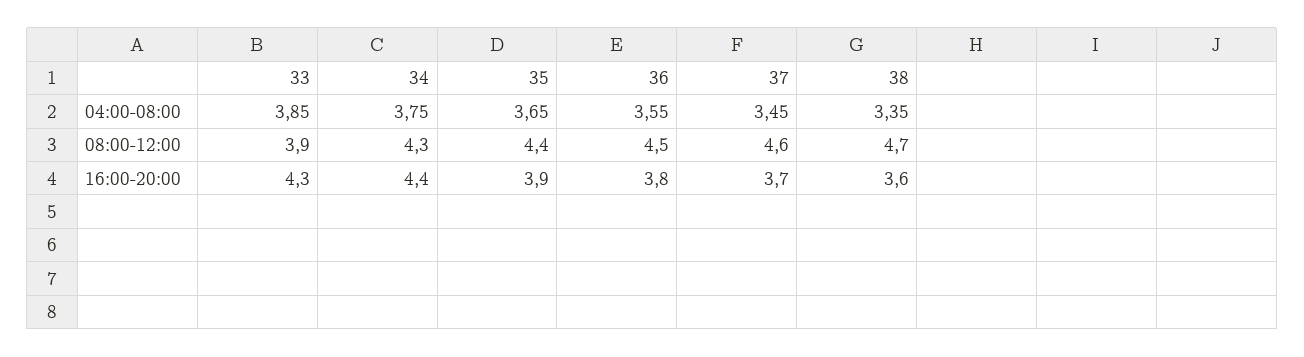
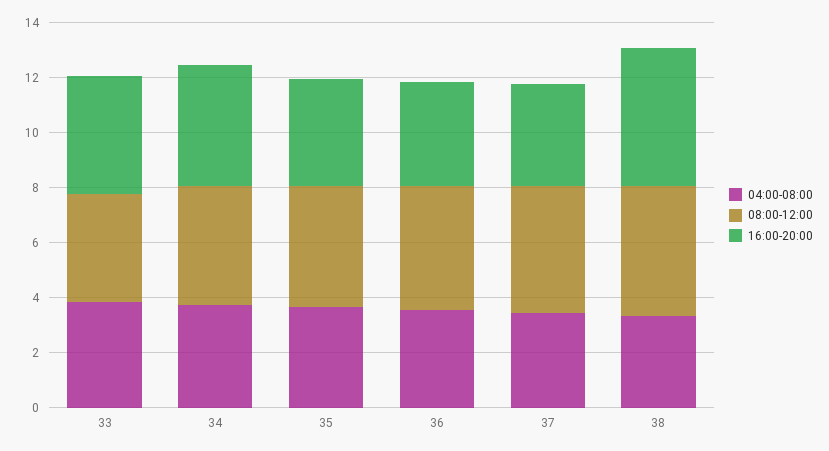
16:00-20:00, 38: 3.6 -> 5

